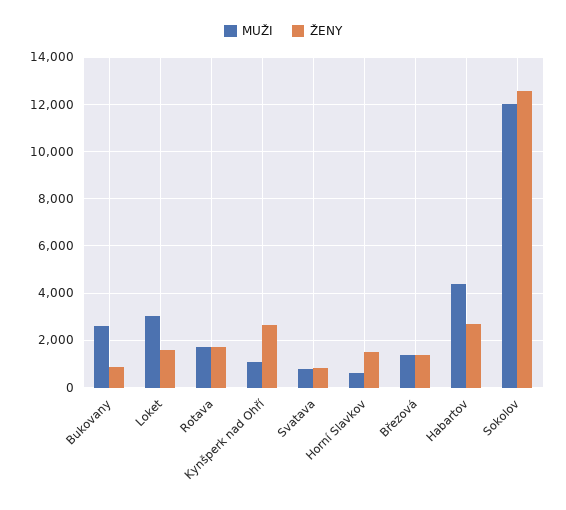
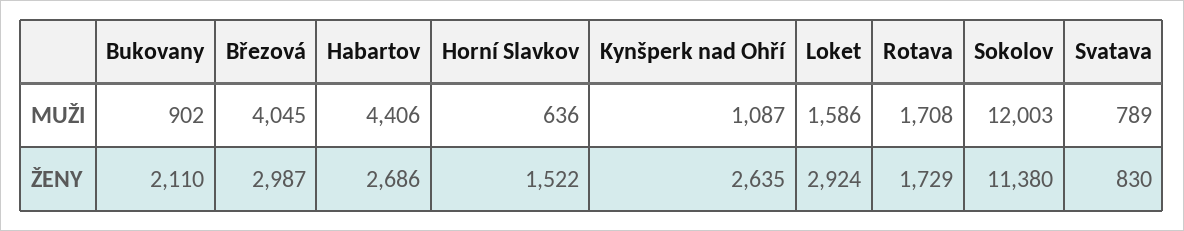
MUŽI, Bukovany: 2500 -> 902
ŽENY, Bukovany: 1000 -> 2110
MUŽI, Loket: 3000 -> 1586
ŽENY, Loket: 1500 -> 2924
MUŽI, Březová: 1500 -> 4045
ŽENY, Březová: 1500 -> 2987
ŽENY, Sokolov: 12500 -> 11380

